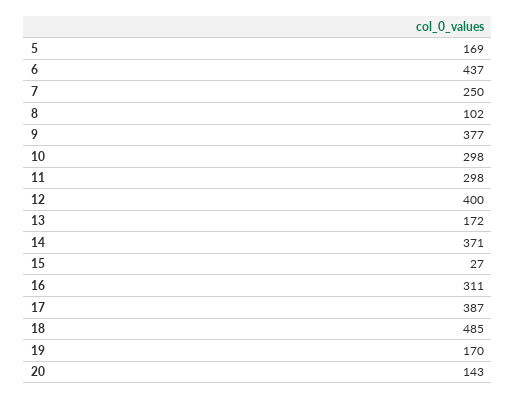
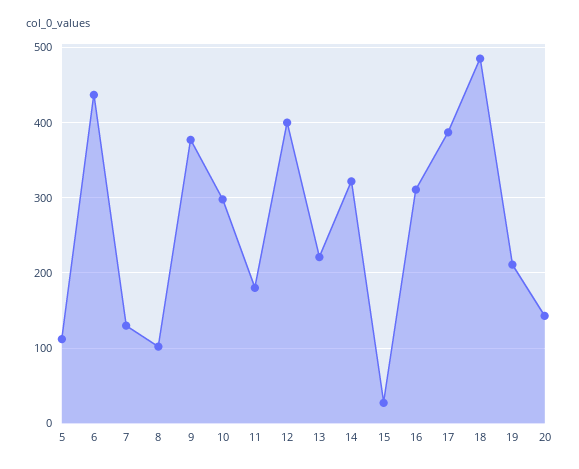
5: 169 -> 110
7: 250 -> 130
11: 298 -> 180
13: 172 -> 220
14: 371 -> 320
19: 170 -> 210

